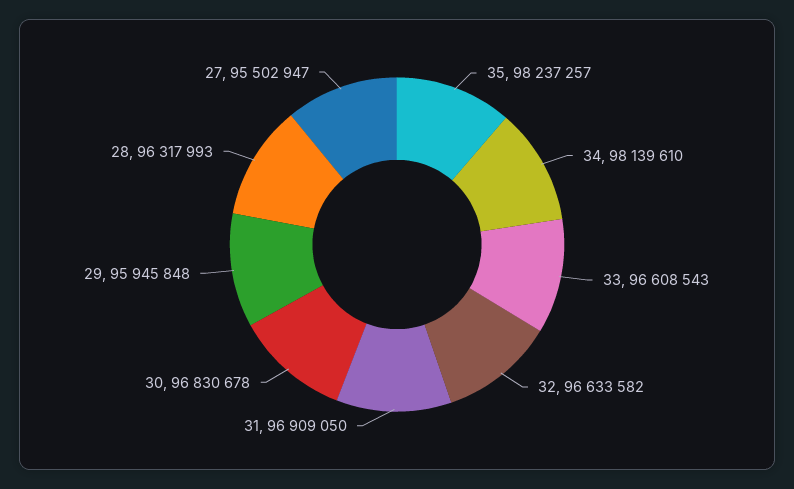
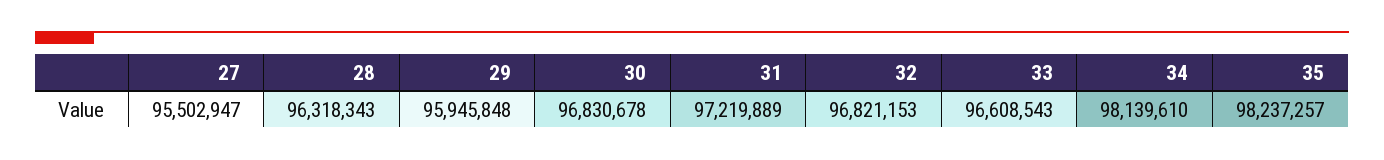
32: 96633582 -> 96821153
31: 96909050 -> 97219889
28: 96317993 -> 96318343

